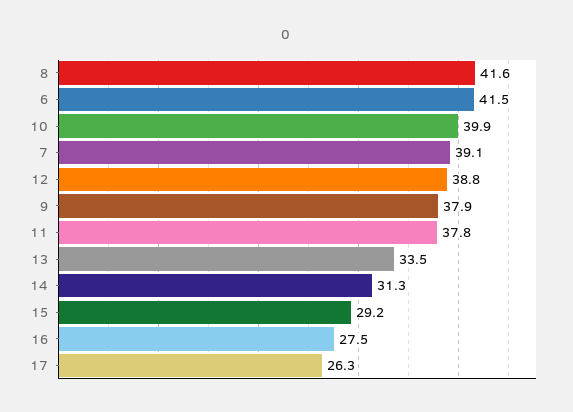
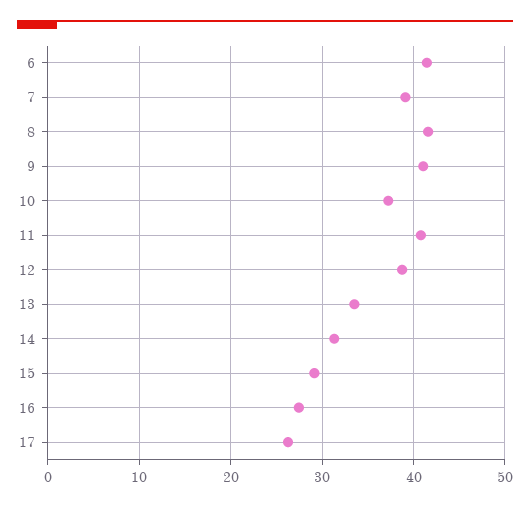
10: 39.9 -> 37
9: 37.9 -> 41
11: 37.8 -> 41

